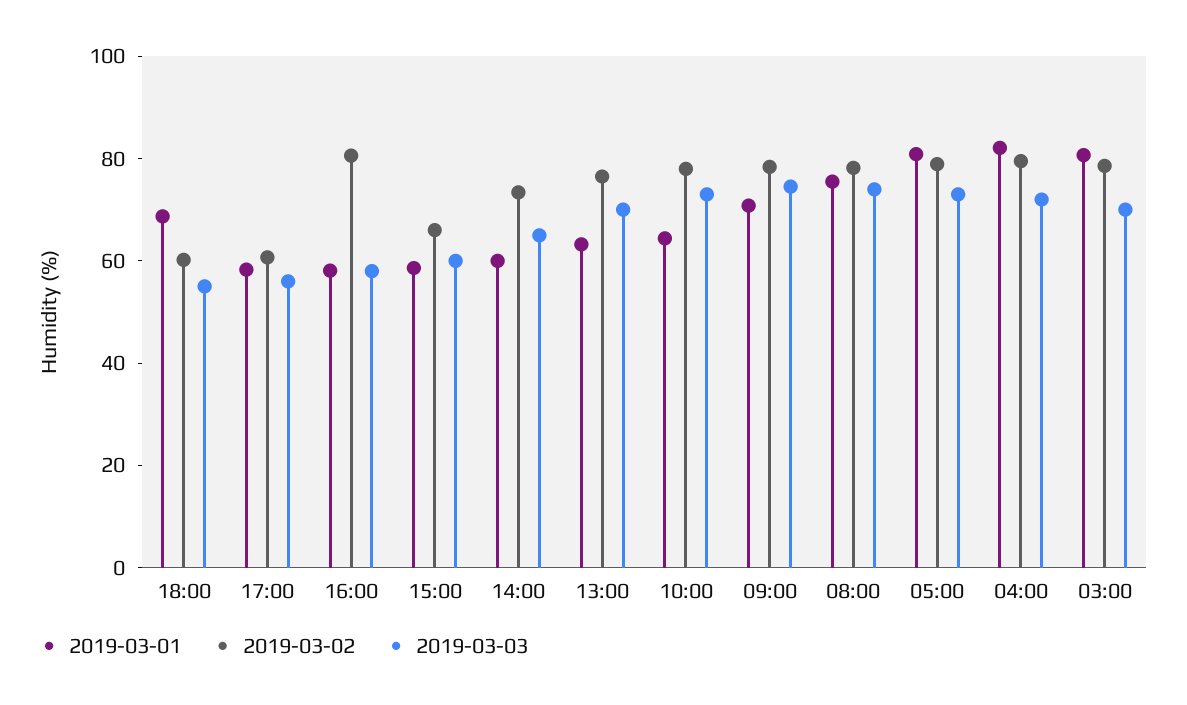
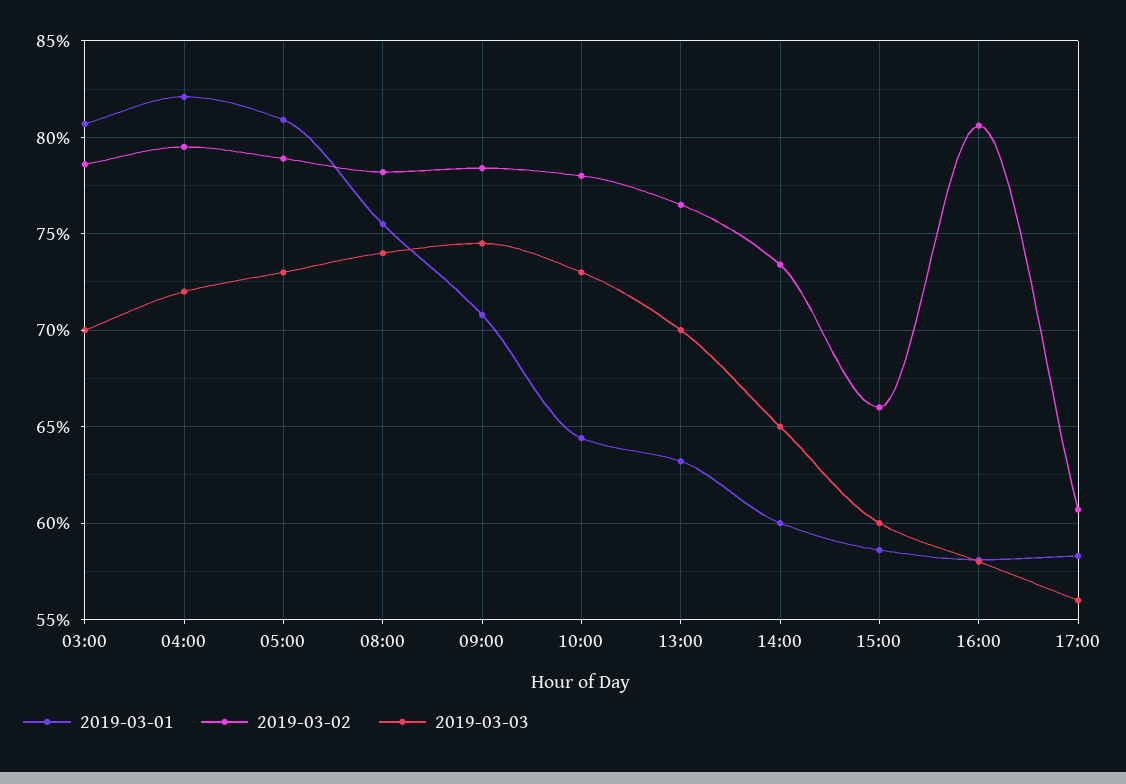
2019-03-01, 18:00: 70 -> none
2019-03-02, 18:00: 60 -> none
2019-03-03, 18:00: 55 -> none

